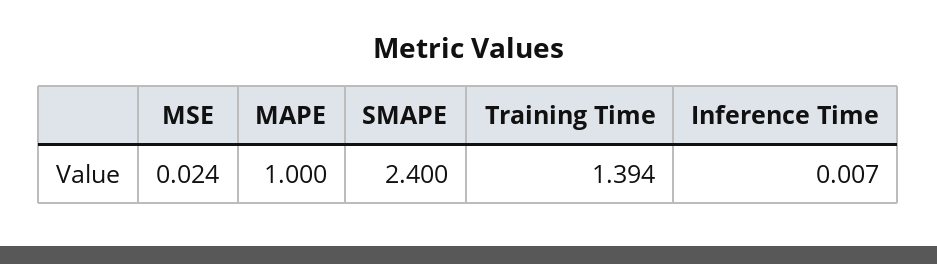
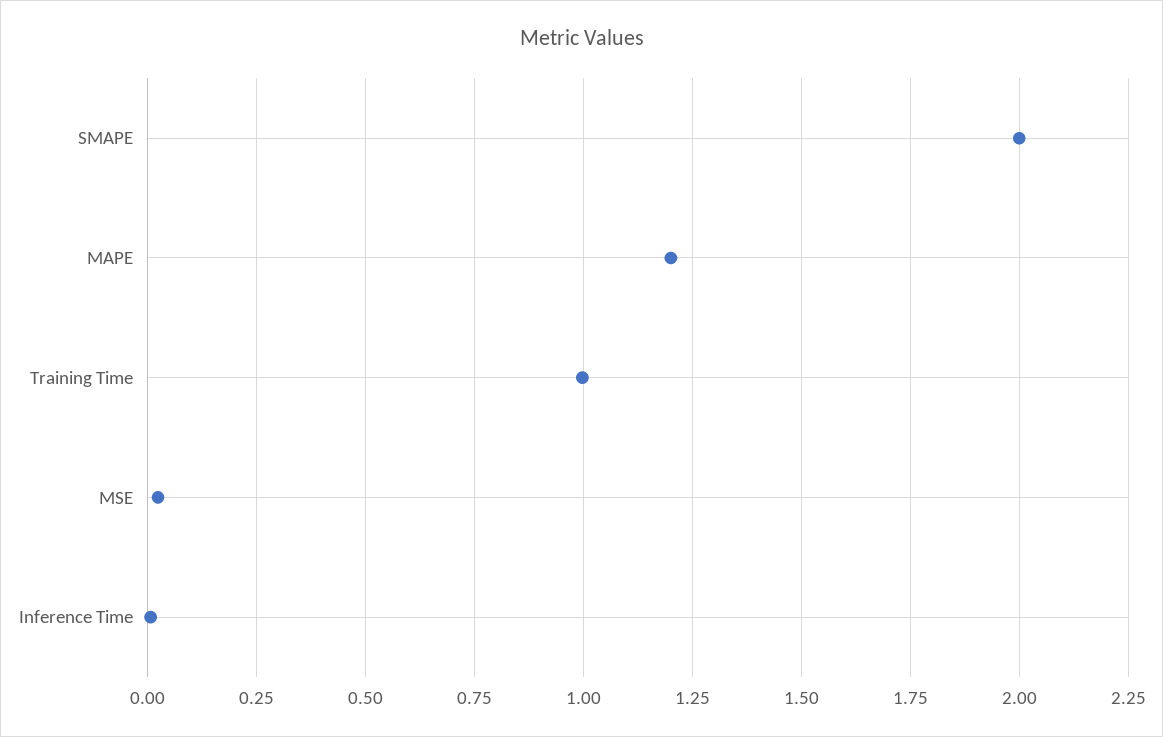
MAPE: 1 -> 1.2
SMAPE: 2.4 -> 2
Training Time: 1.394 -> 1

